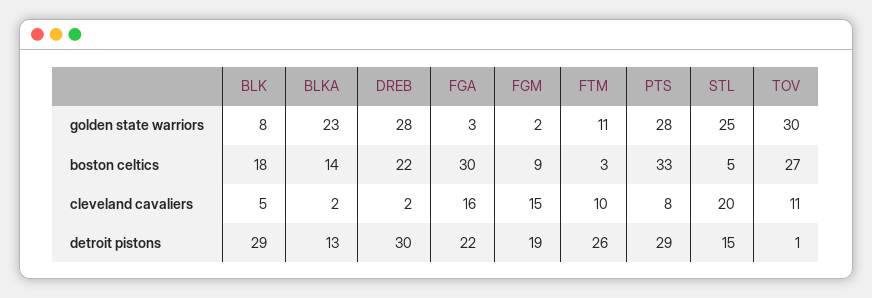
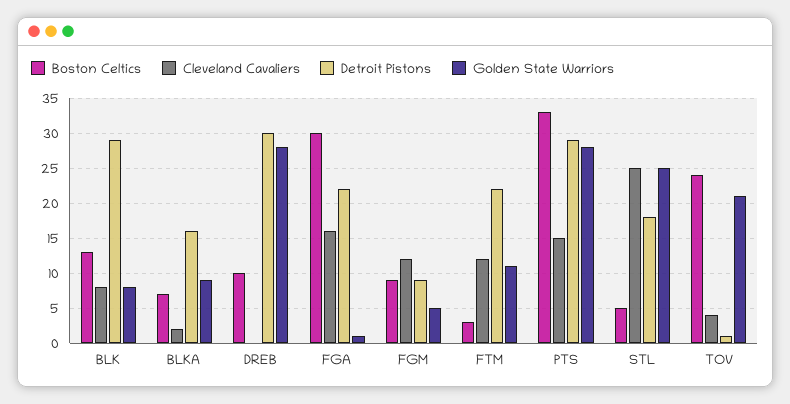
golden state warriors, BLKA: 23 -> 9
golden state warriors, FGA: 3 -> 1
golden state warriors, FGM: 2 -> 5
golden state warriors, TOV: 30 -> 21
boston celtics, BLK: 18 -> 13
boston celtics, BLKA: 14 -> 7
boston celtics, DREB: 22 -> 10
boston celtics, TOV: 27 -> 24
cleveland cavaliers, BLK: 5 -> 8
cleveland cavaliers, DREB: 2 -> 0
cleveland cavaliers, FGM: 15 -> 12
cleveland cavaliers, FTM: 10 -> 12
cleveland cavaliers, PTS: 8 -> 15
cleveland cavaliers, STL: 20 -> 25
cleveland cavaliers, TOV: 11 -> 4
detroit pistons, BLKA: 13 -> 16
detroit pistons, FGM: 19 -> 9
detroit pistons, FTM: 26 -> 22
detroit pistons, STL: 15 -> 18

